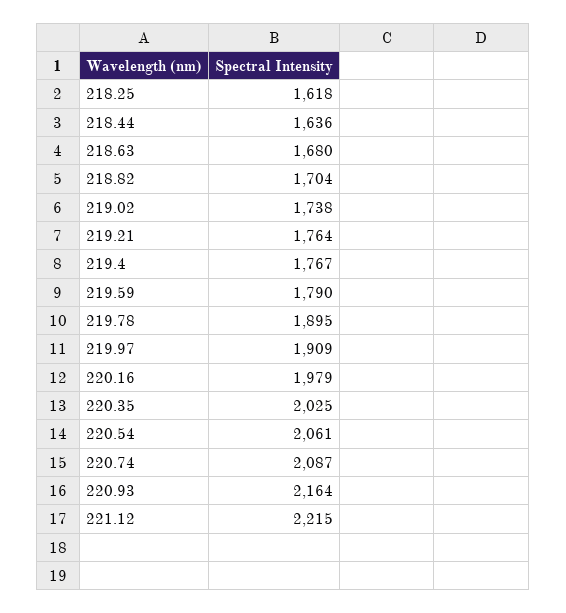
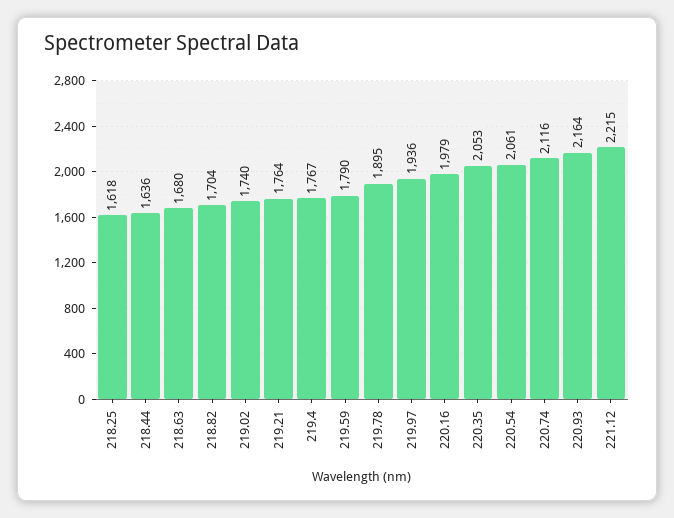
219.02: 1738 -> 1740
219.97: 1909 -> 1936
220.35: 2025 -> 2053
220.74: 2087 -> 2116

